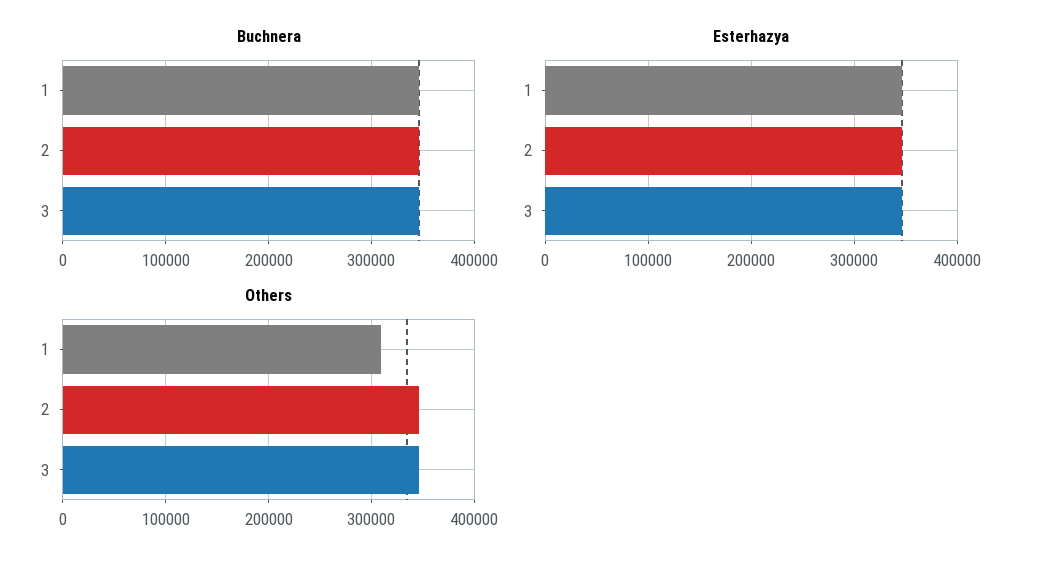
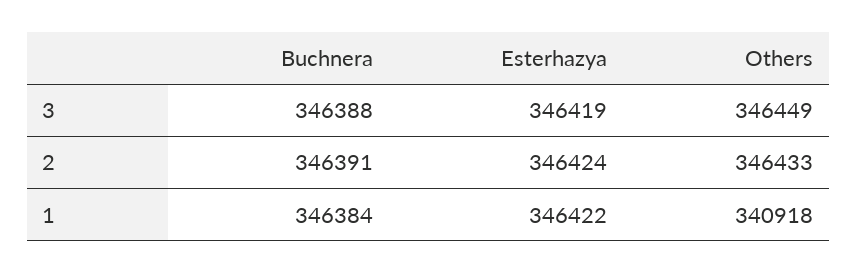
Others, 1: 310000 -> 340918

